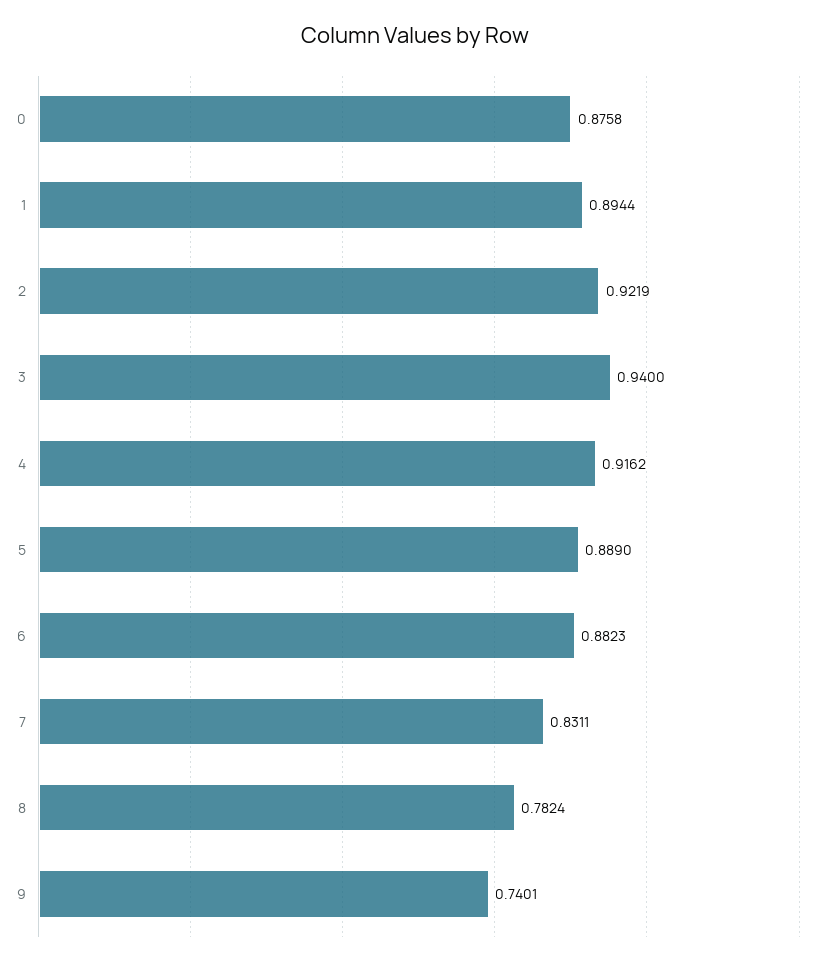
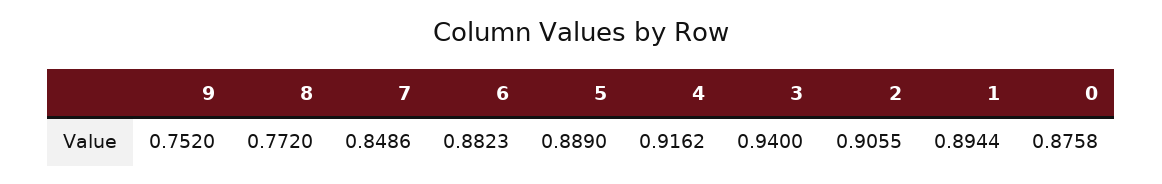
2: 0.9219 -> 0.9055
7: 0.8311 -> 0.8486
8: 0.7824 -> 0.772
9: 0.7401 -> 0.752

